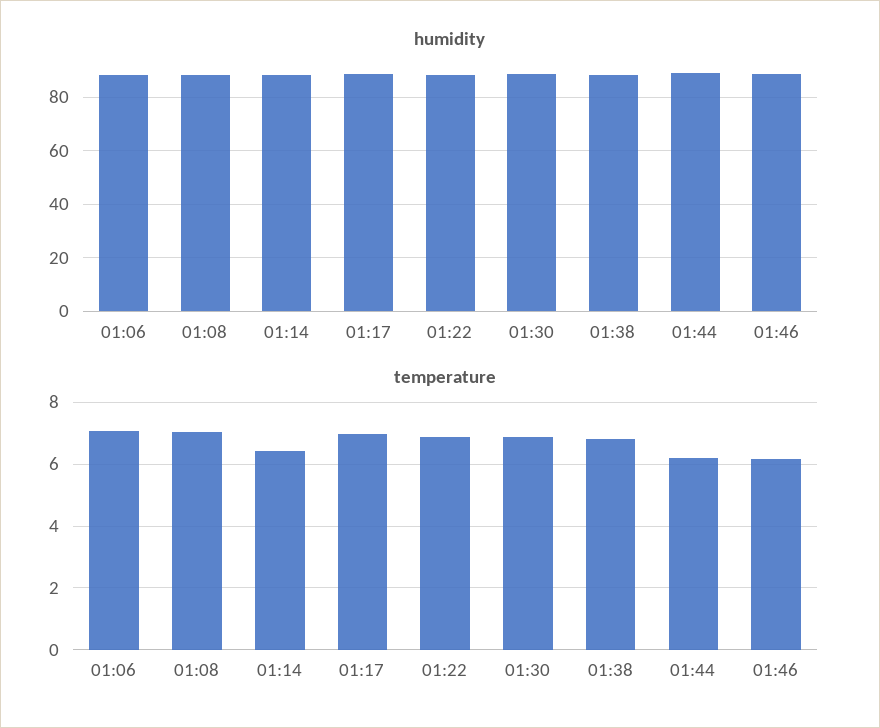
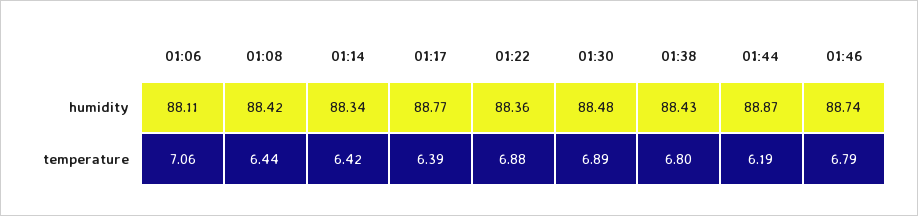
temperature, 01:08: 7 -> 6.44
temperature, 01:17: 7 -> 6.39
temperature, 01:46: 6.2 -> 6.79

